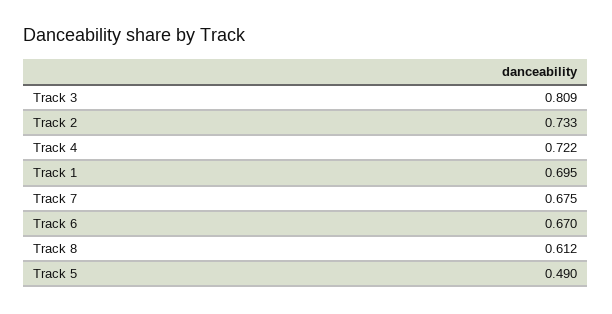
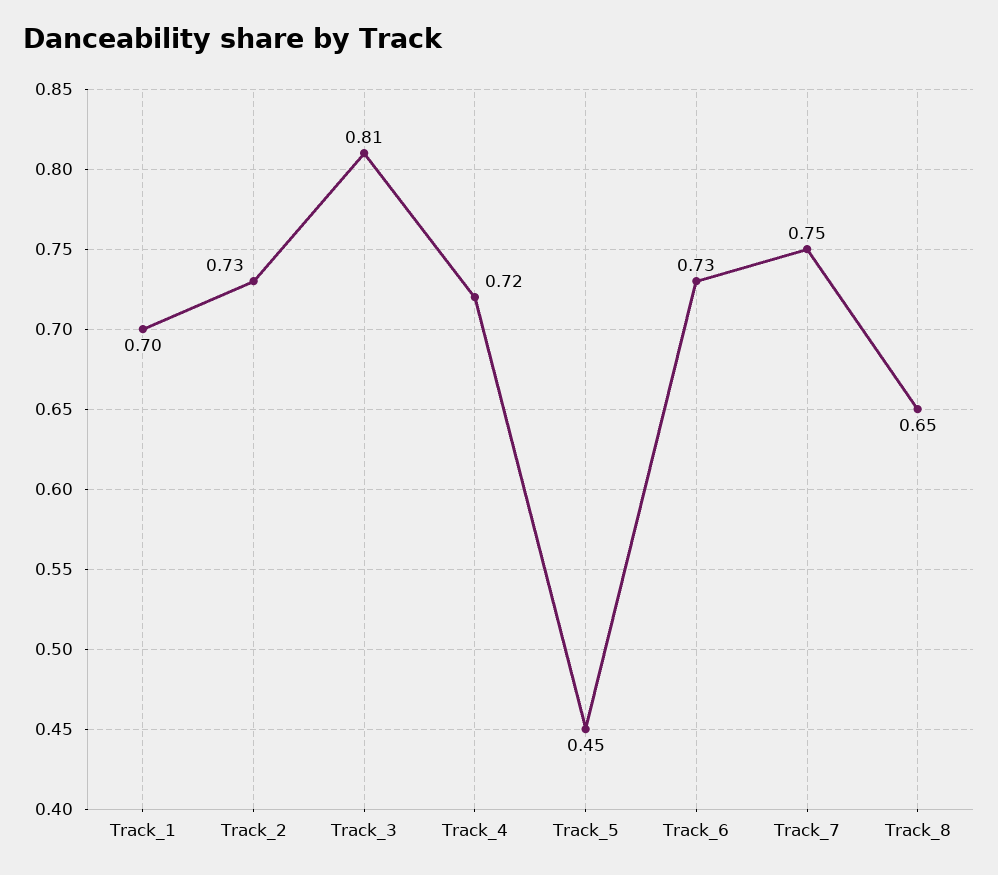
Track 7: 0.675 -> 0.75
Track 6: 0.67 -> 0.73
Track 8: 0.612 -> 0.65
Track 5: 0.49 -> 0.45

